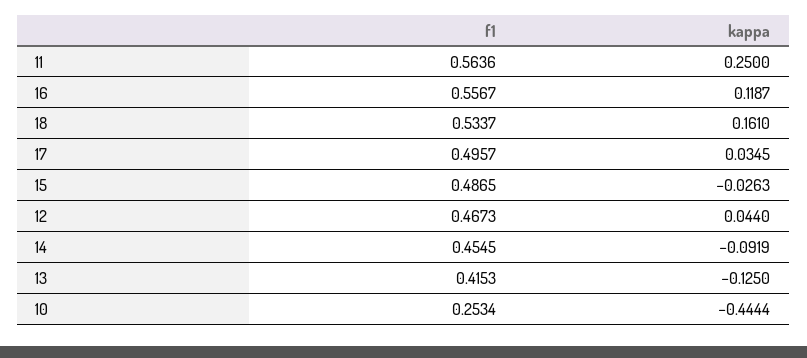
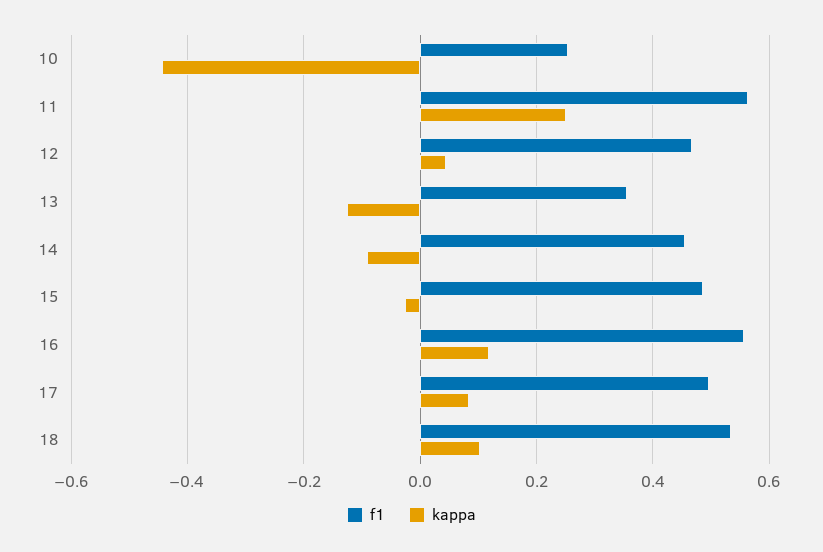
kappa, 18: 0.161 -> 0.1
kappa, 17: 0.0345 -> 0.08
f1, 13: 0.4153 -> 0.36

